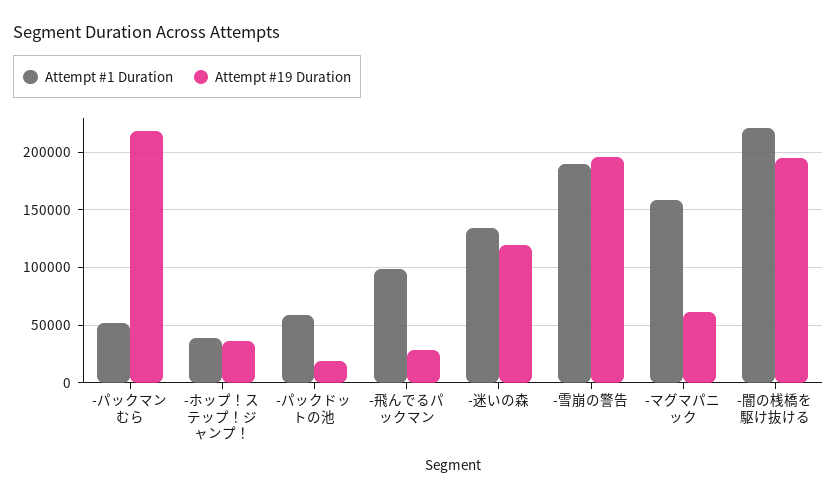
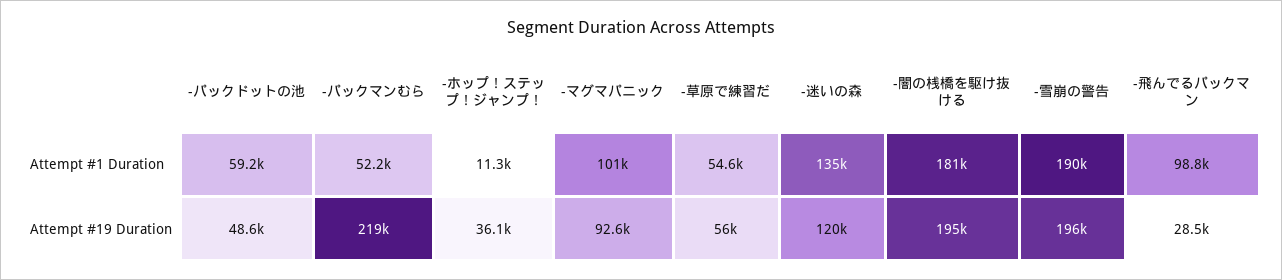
Attempt #1 Duration, -ホップ！ステップ！ジャンプ！: 40000 -> 11300
Attempt #19 Duration, -パックドットの池: 20000 -> 48600
Attempt #1 Duration, -マグマパニック: 160000 -> 101000
Attempt #19 Duration, -マグマパニック: 60000 -> 92600
Attempt #1 Duration, -闇の桟橋を駆け抜ける: 220000 -> 181000
Attempt #1 Duration, -草原で練習だ: none -> 54600
Attempt #19 Duration, -草原で練習だ: none -> 56000

